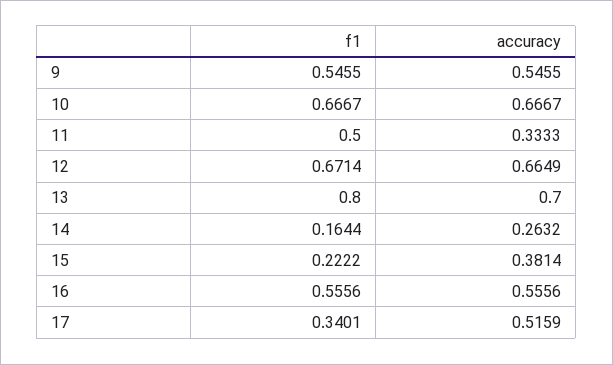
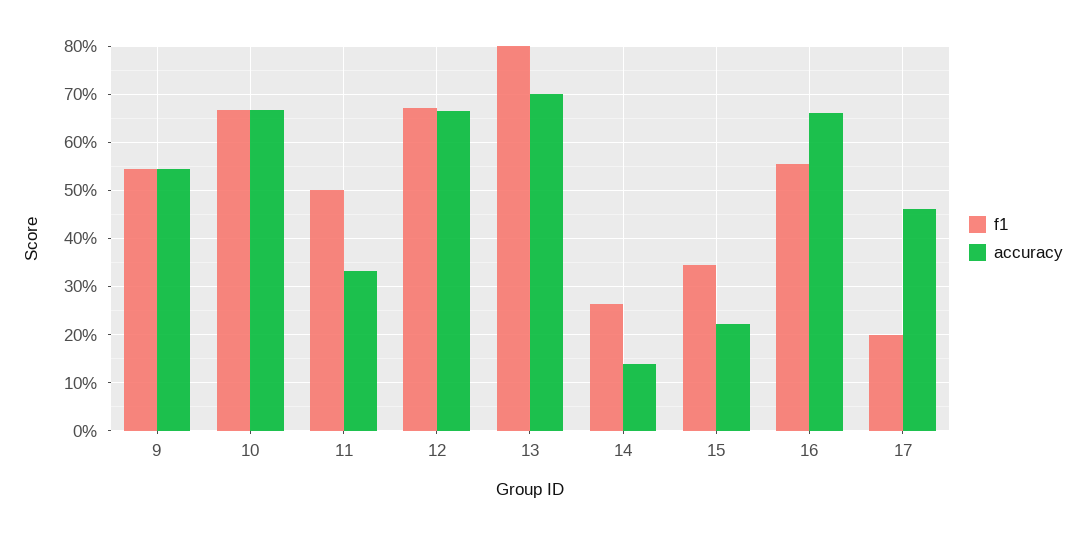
f1, 14: 0.1644 -> 0.26
accuracy, 14: 0.2632 -> 0.14
f1, 15: 0.2222 -> 0.34
accuracy, 15: 0.3814 -> 0.22
accuracy, 16: 0.5556 -> 0.66
f1, 17: 0.3401 -> 0.2
accuracy, 17: 0.5159 -> 0.46

